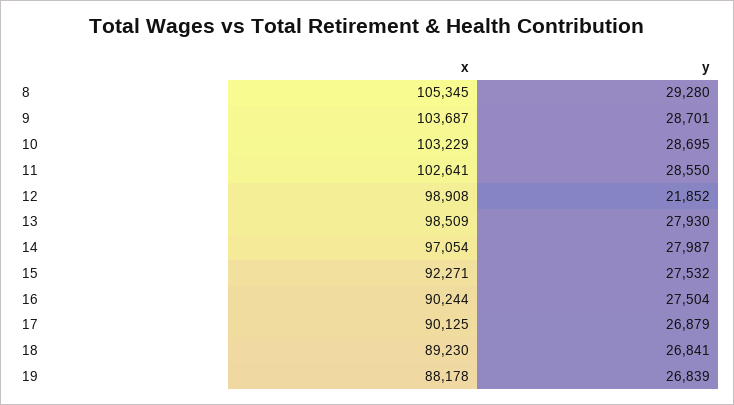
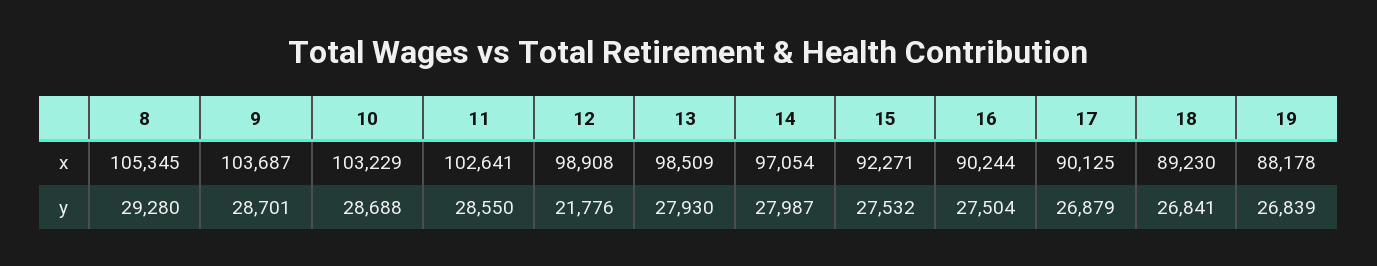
y, 10: 28695 -> 28688
y, 12: 21852 -> 21776

